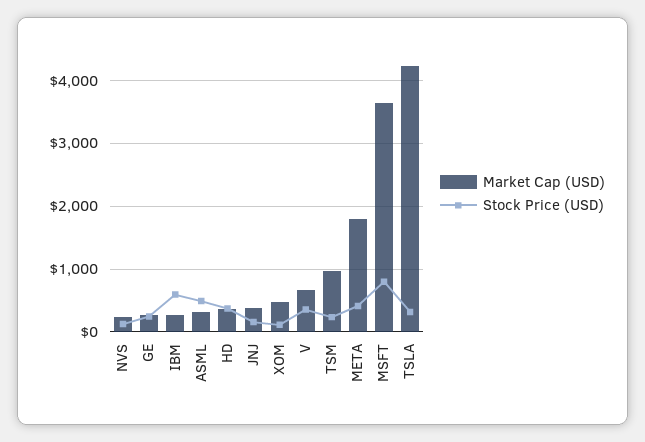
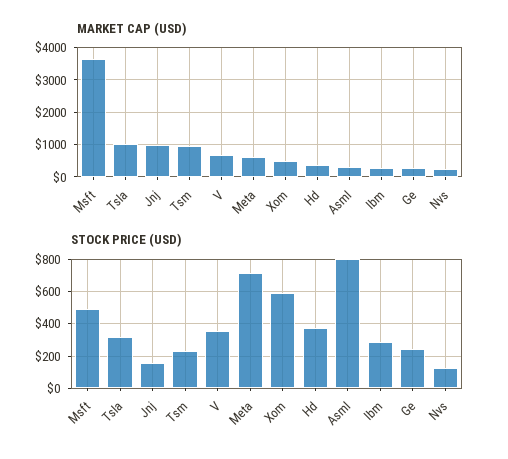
Stock Price (USD), IBM: 600 -> 300
Stock Price (USD), ASML: 500 -> 800
Market Cap (USD), JNJ: 400 -> 1000
Stock Price (USD), XOM: 100 -> 600
Market Cap (USD), META: 1800 -> 600
Stock Price (USD), META: 400 -> 700
Stock Price (USD), MSFT: 800 -> 500
Market Cap (USD), TSLA: 4200 -> 1000

